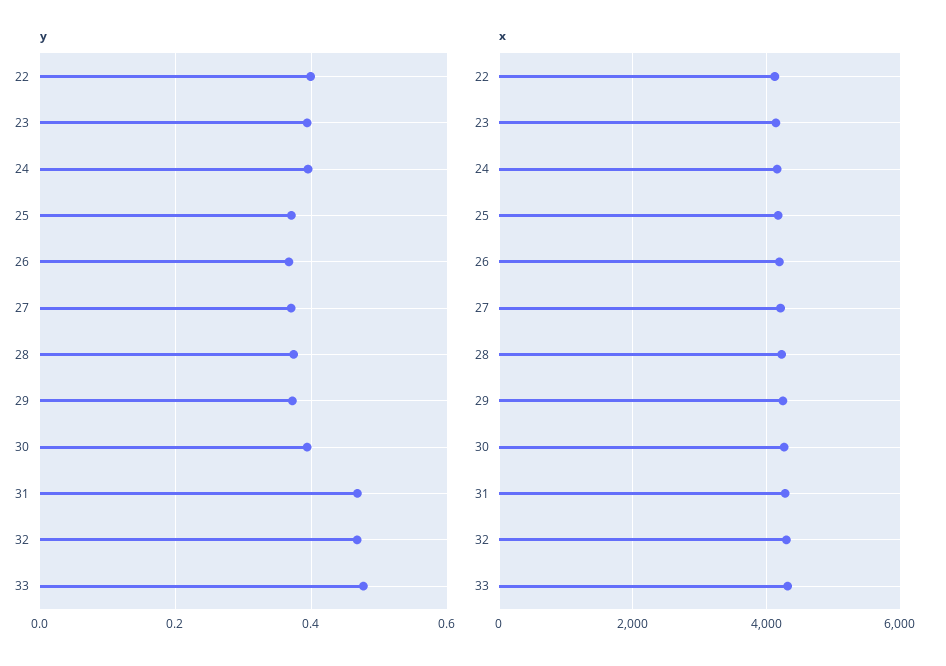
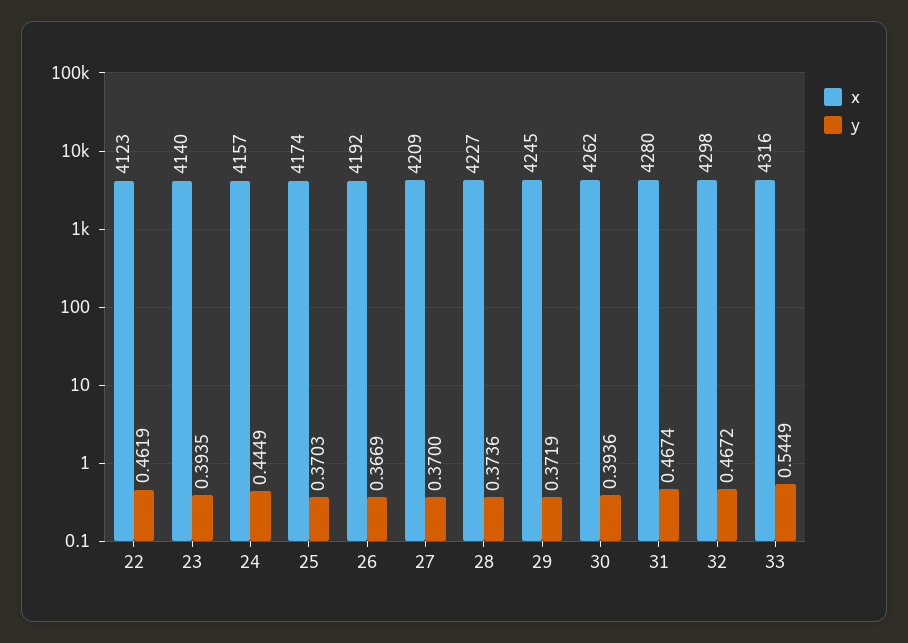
y, 22: 0.4 -> 0.4619
y, 24: 0.4 -> 0.4449
y, 33: 0.48 -> 0.5449

